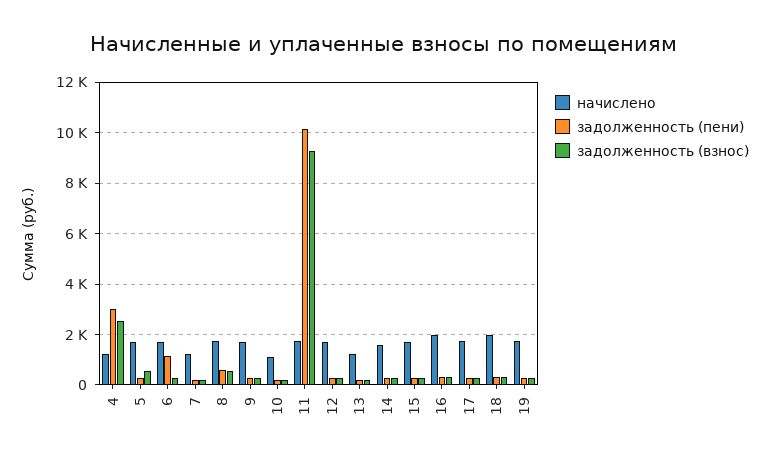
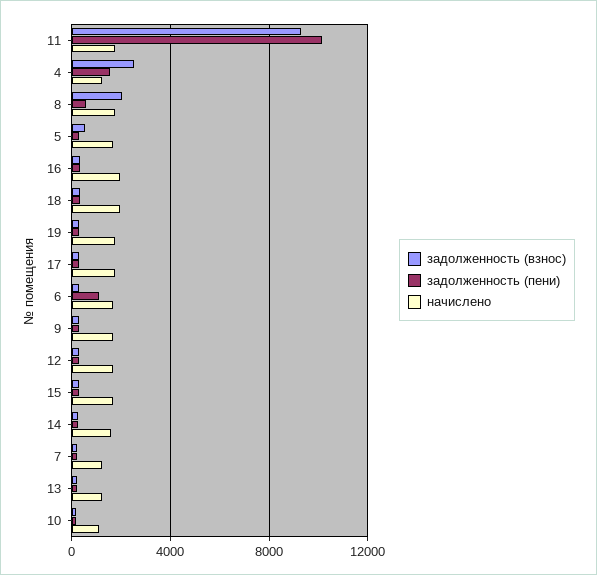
задолженность (пени), 4: 3000 -> 1500
задолженность (взнос), 8: 500 -> 2000

